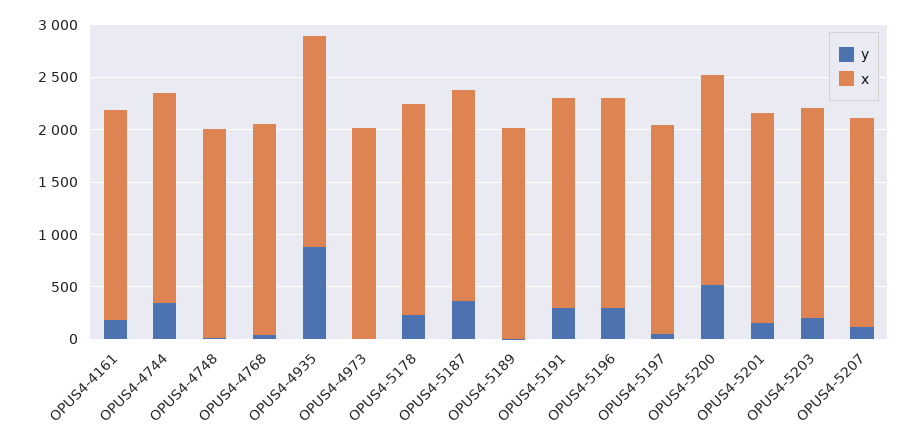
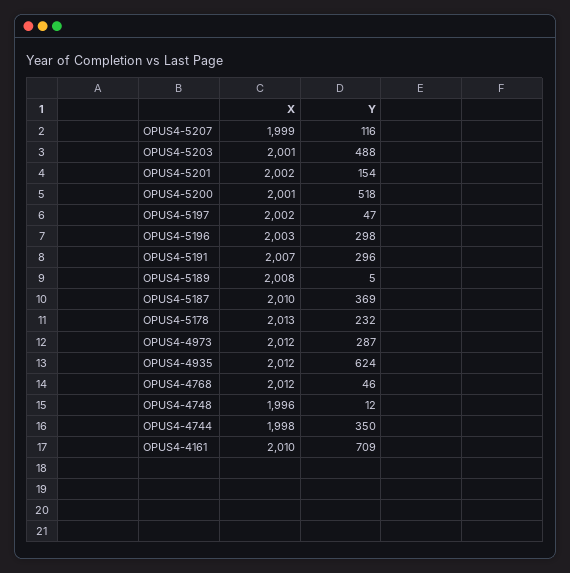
y, OPUS4-4161: 200 -> 709
y, OPUS4-4935: 900 -> 624
y, OPUS4-4973: 0 -> 287
y, OPUS4-5203: 200 -> 488

